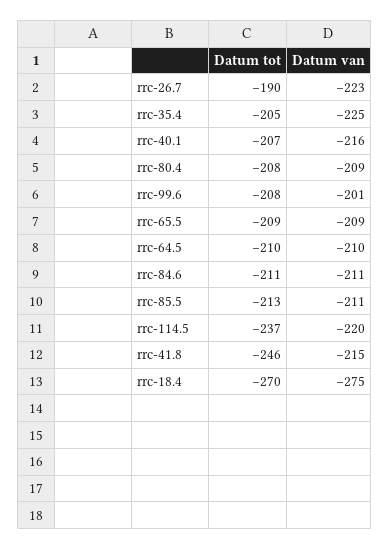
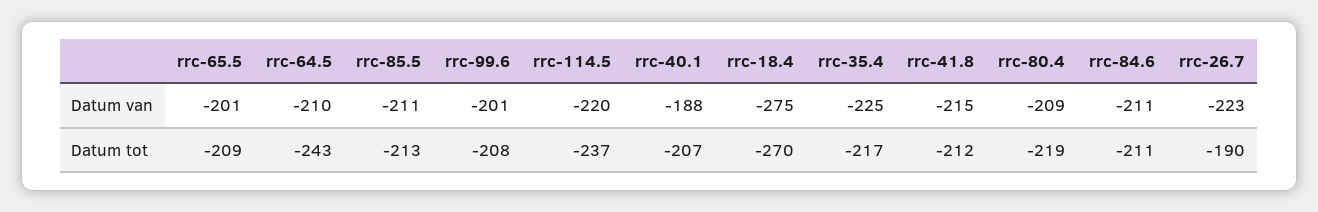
Datum tot, rrc-35.4: -205 -> -217
Datum van, rrc-40.1: -216 -> -188
Datum tot, rrc-80.4: -208 -> -219
Datum van, rrc-65.5: -209 -> -201
Datum tot, rrc-64.5: -210 -> -243
Datum tot, rrc-41.8: -246 -> -212

